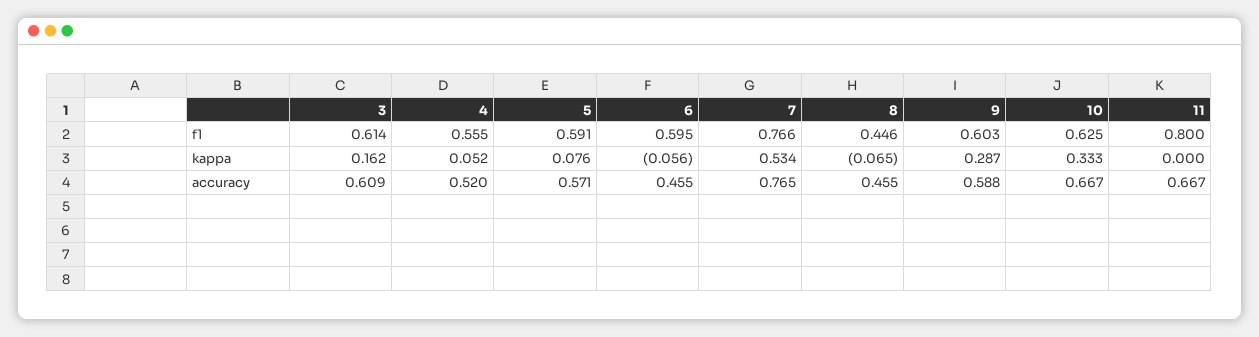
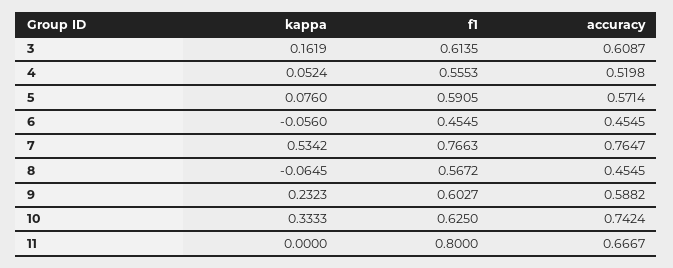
6, f1: 0.595 -> 0.4545
8, f1: 0.446 -> 0.5672
9, kappa: 0.287 -> 0.2323
10, accuracy: 0.667 -> 0.7424

